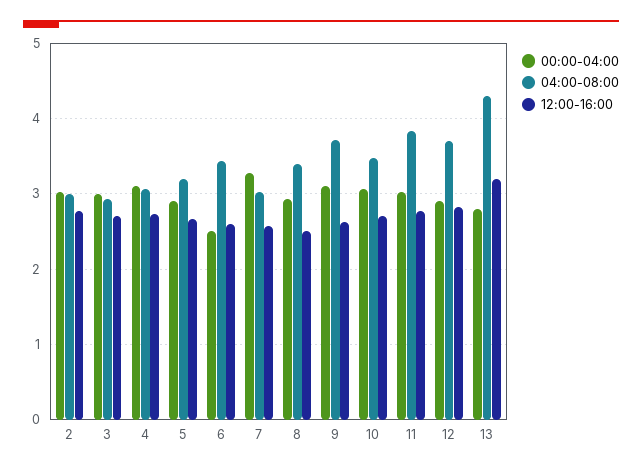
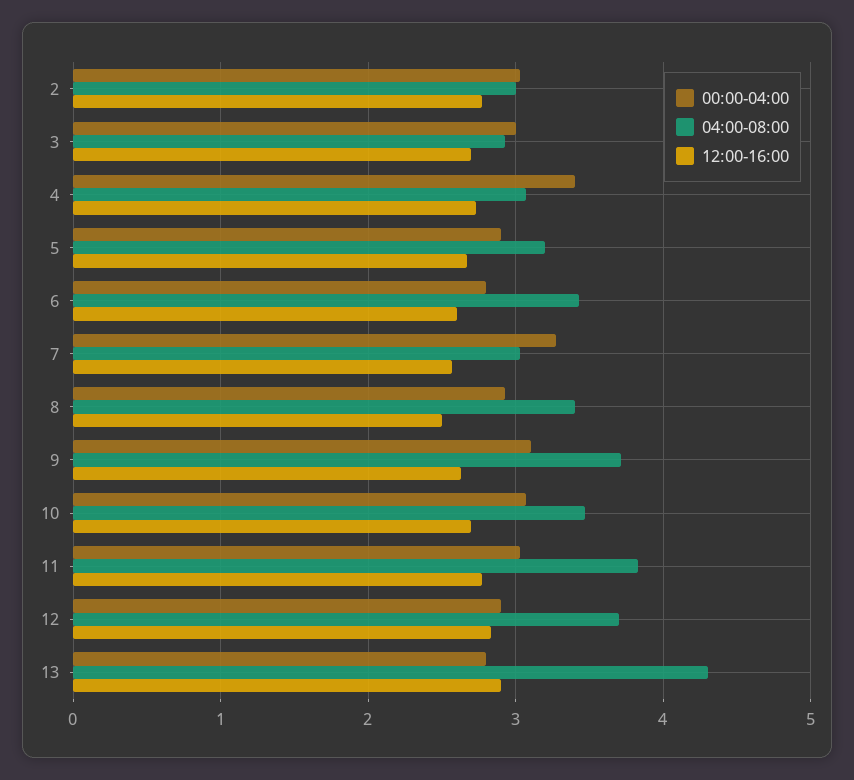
00:00-04:00, 4: 3.1 -> 3.4
00:00-04:00, 6: 2.5 -> 2.8
12:00-16:00, 13: 3.2 -> 2.9

